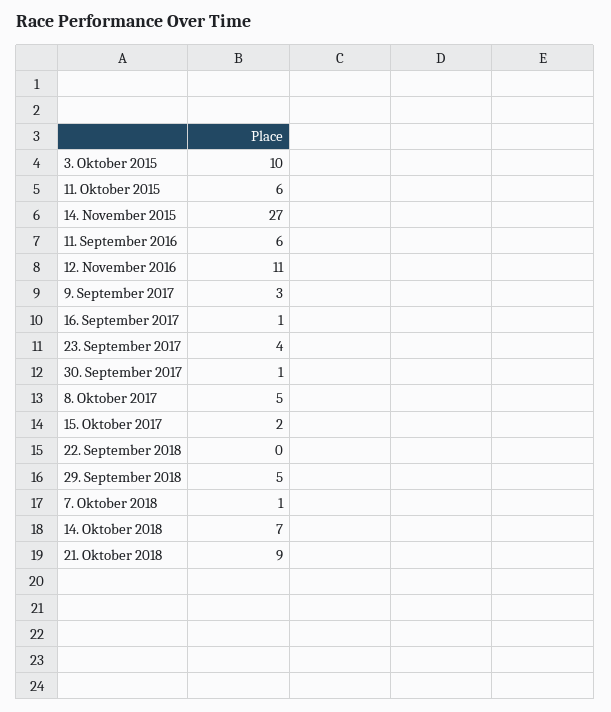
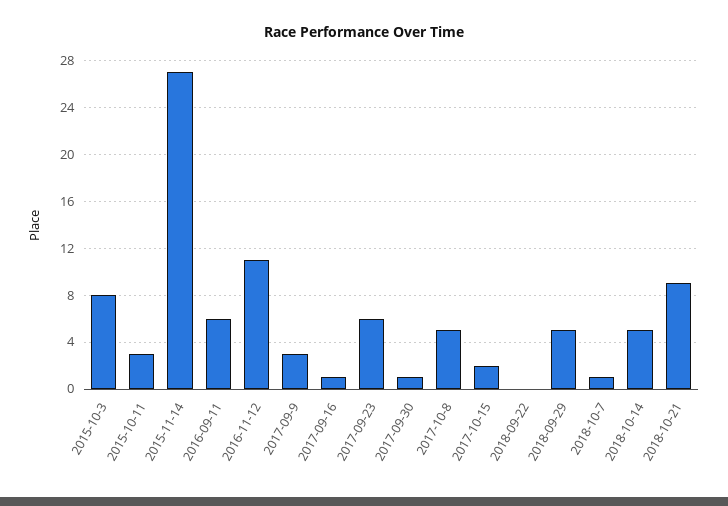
3. Oktober 2015: 10 -> 8
11. Oktober 2015: 6 -> 3
23. September 2017: 4 -> 6
14. Oktober 2018: 7 -> 5

